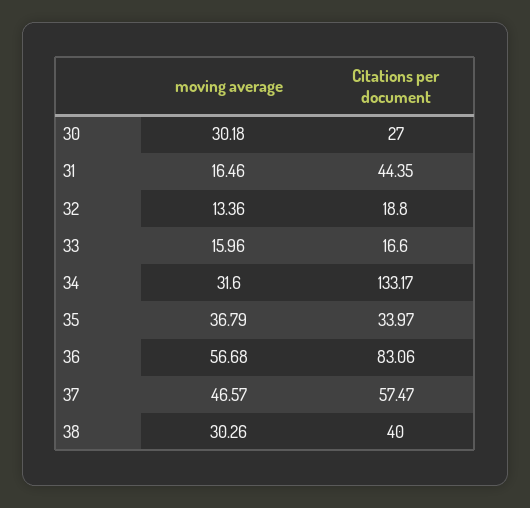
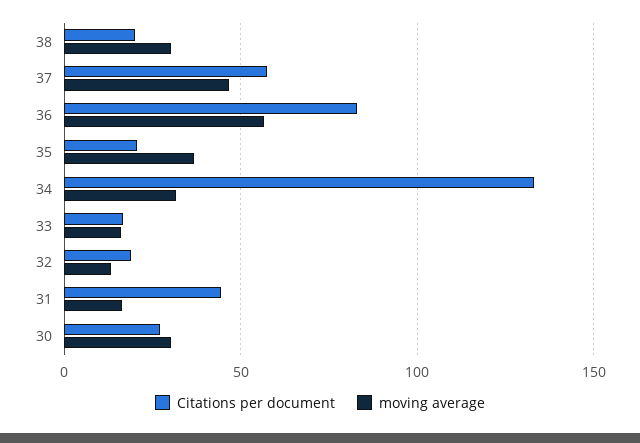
Citations per document, 35: 33.97 -> 20
Citations per document, 38: 40 -> 20

